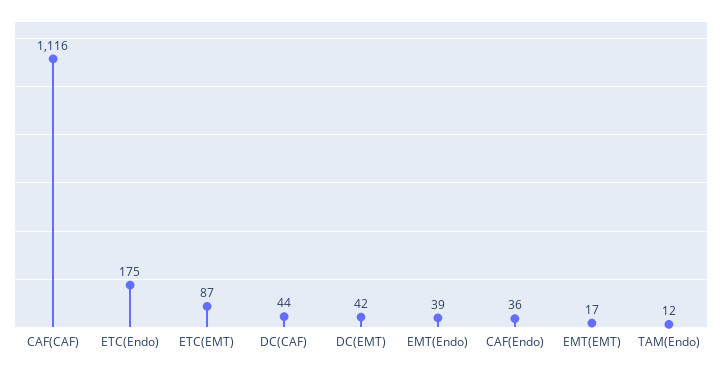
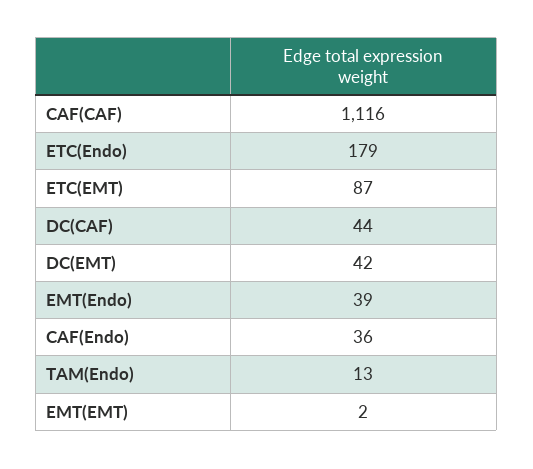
ETC(Endo): 175 -> 179
EMT(EMT): 17 -> 2
TAM(Endo): 12 -> 13

